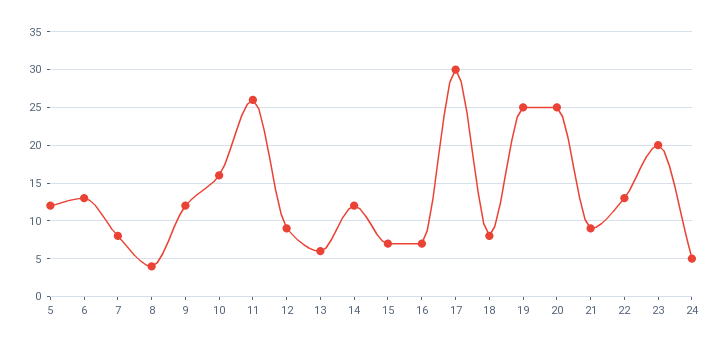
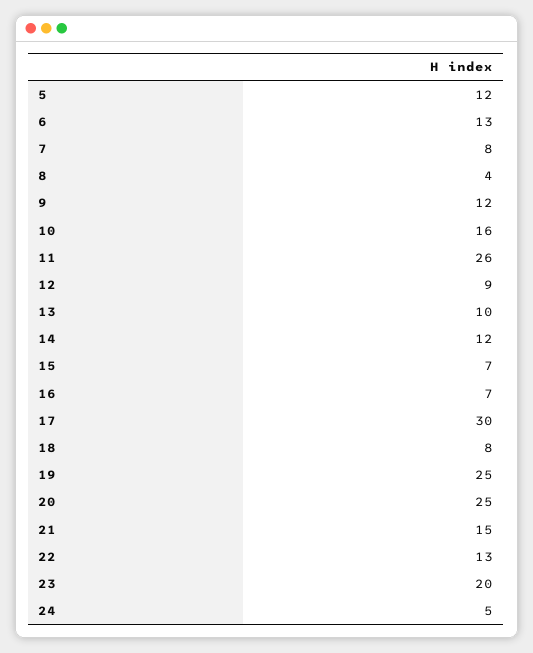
13: 6 -> 10
21: 9 -> 15

